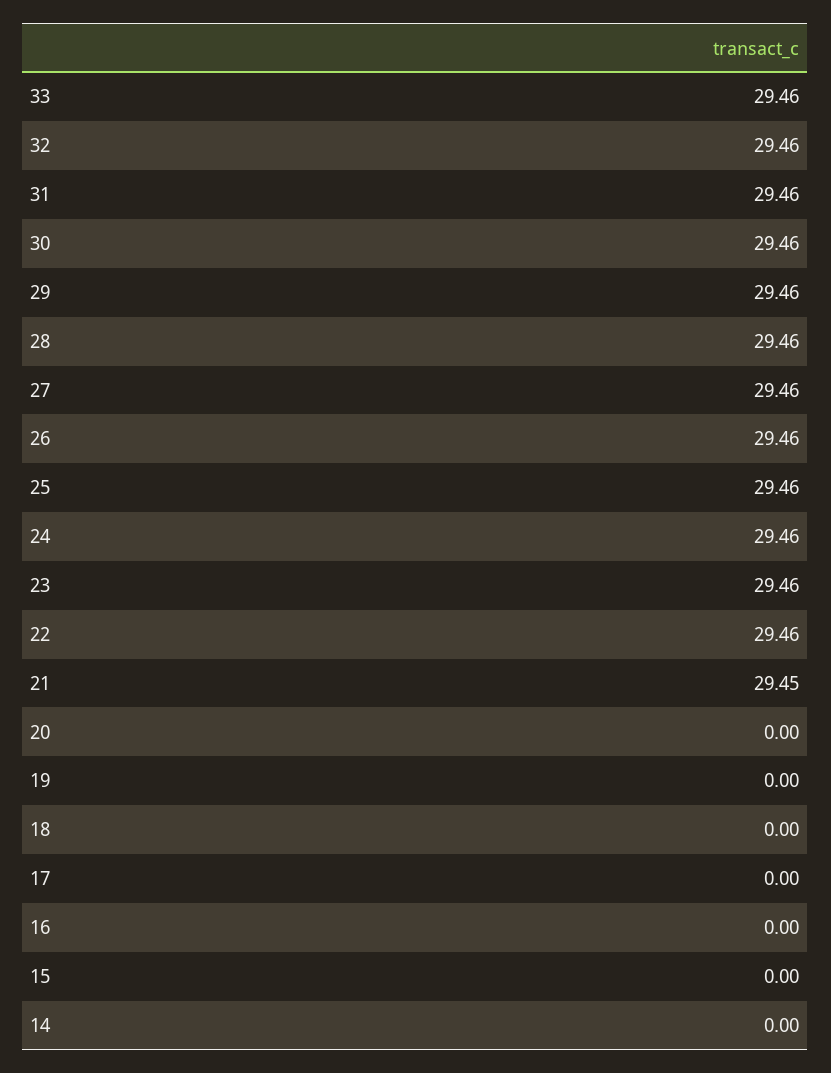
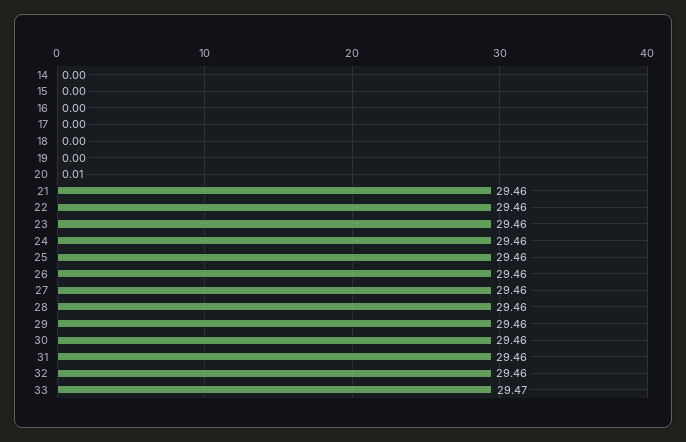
33: 29.46 -> 29.47
21: 29.45 -> 29.46
20: 0 -> 0.01

